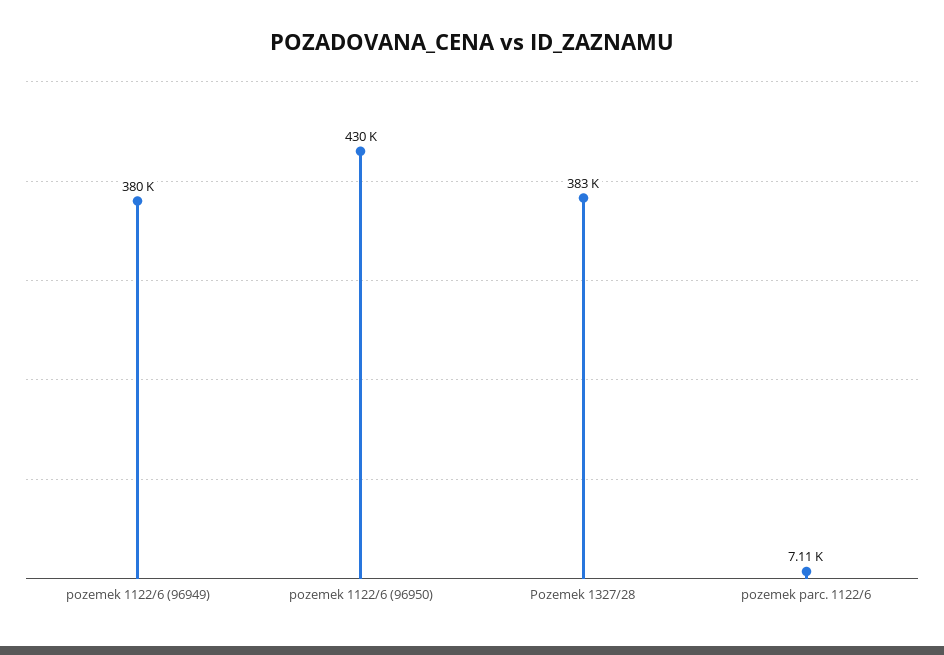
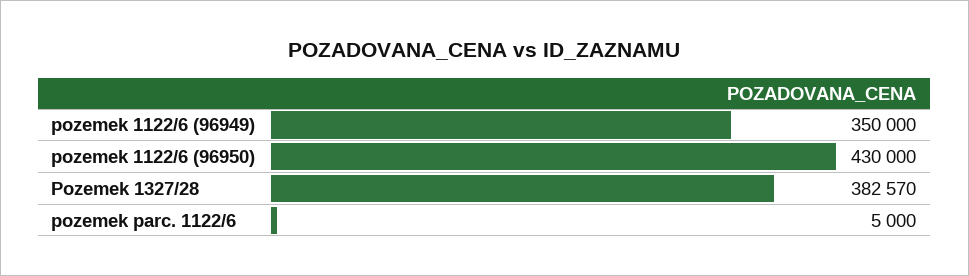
pozemek 1122/6 (96949): 380000 -> 350000
pozemek parc. 1122/6: 7110 -> 5000

